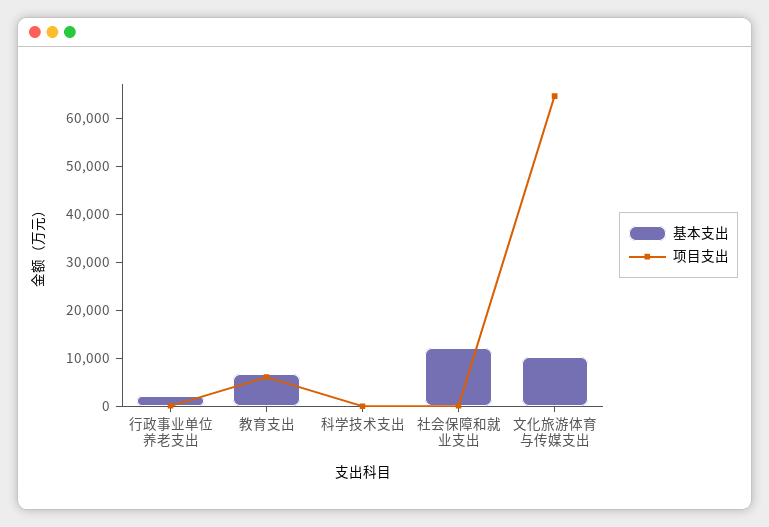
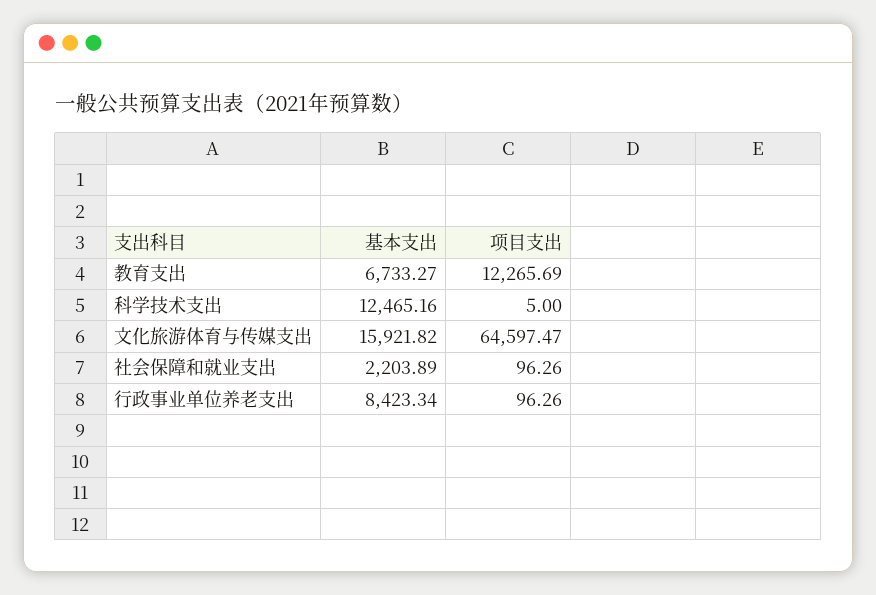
基本支出, 行政事业单位养老支出: 2000 -> 8423.34
项目支出, 教育支出: 6000 -> 12265.69
基本支出, 科学技术支出: 0 -> 12465.16
基本支出, 社会保障和就业支出: 12000 -> 2203.89
基本支出, 文化旅游体育与传媒支出: 10000 -> 15921.82

